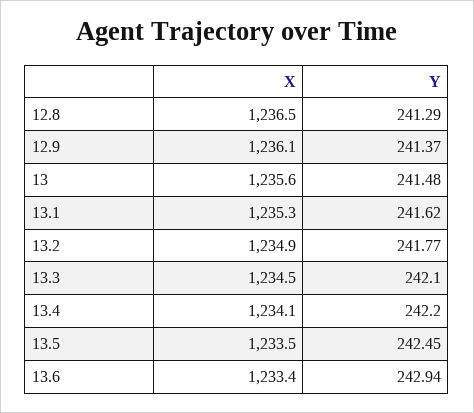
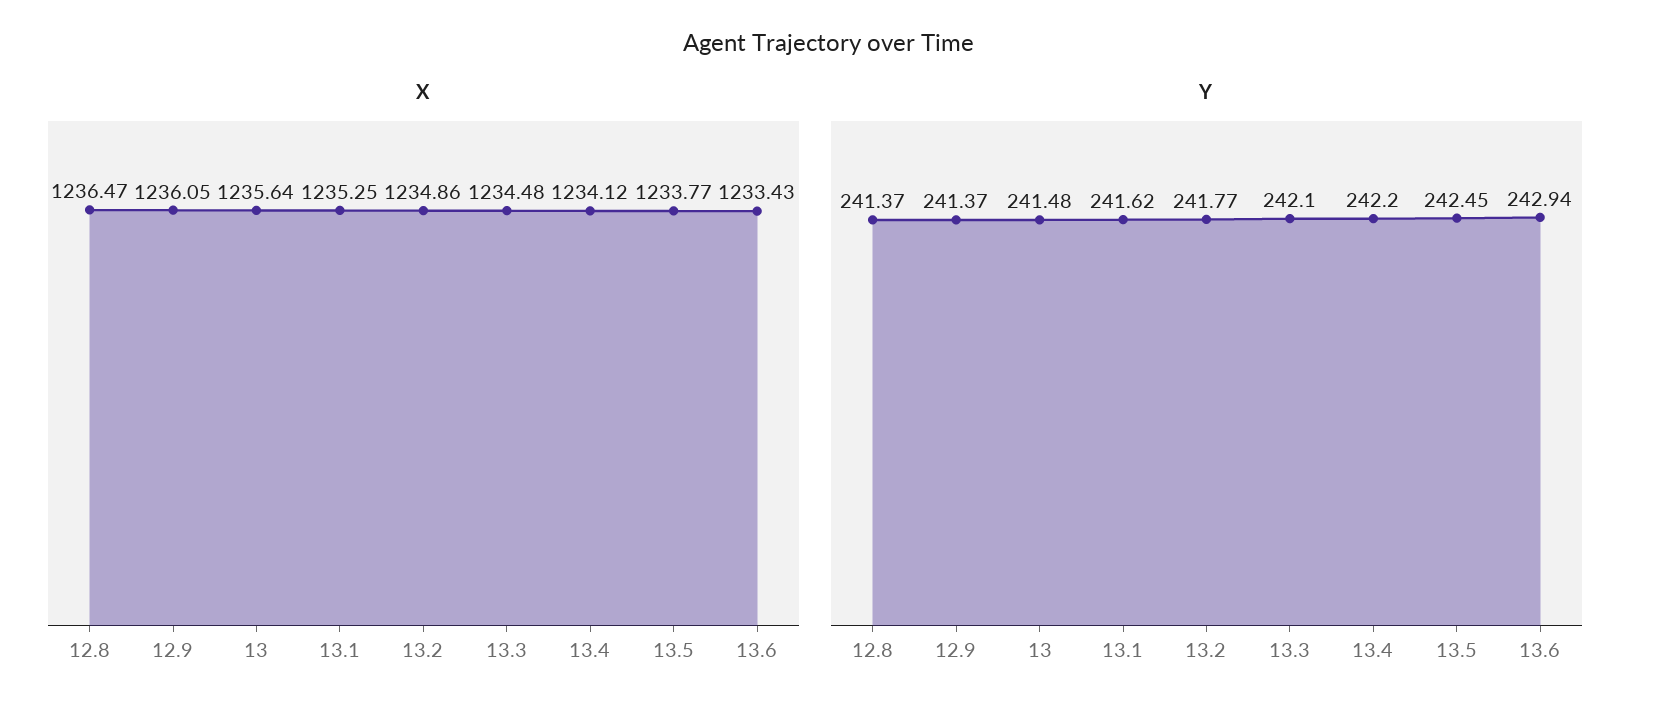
Y, 12.8: 241.29 -> 241.37
X, 13.5: 1233.5 -> 1233.77

